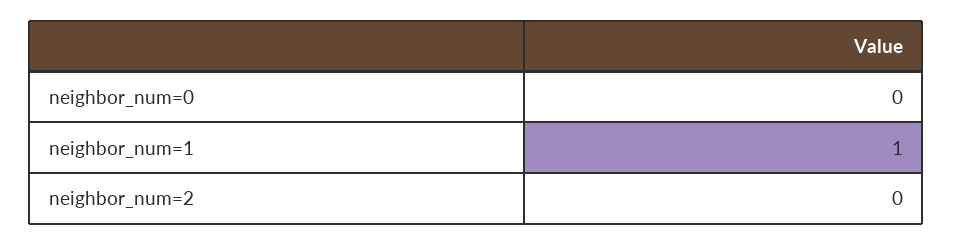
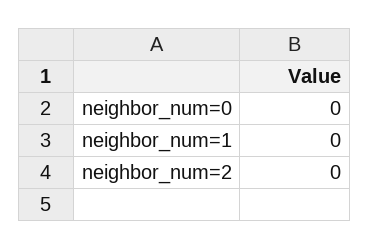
neighbor_num=1: 1 -> 0

